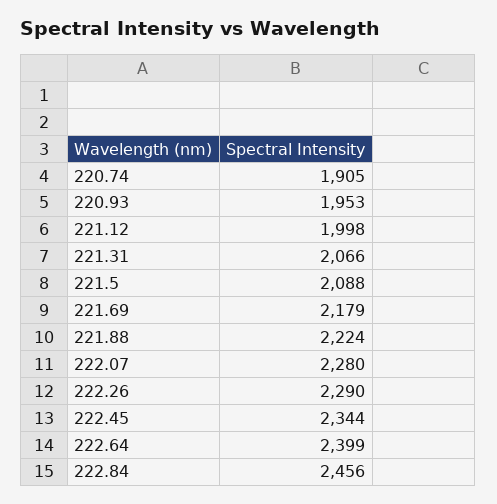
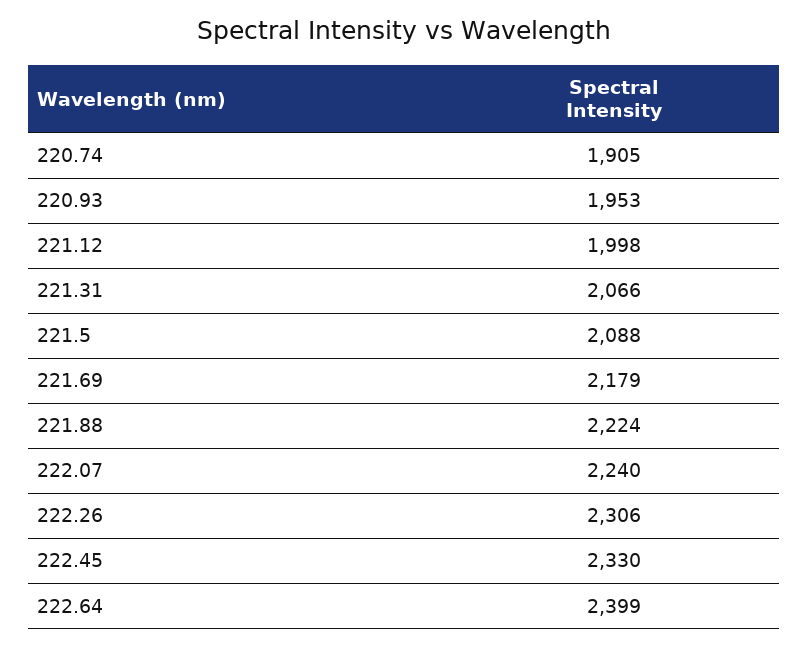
222.07: 2280 -> 2240
222.26: 2290 -> 2306
222.45: 2344 -> 2330
222.84: 2456 -> none

